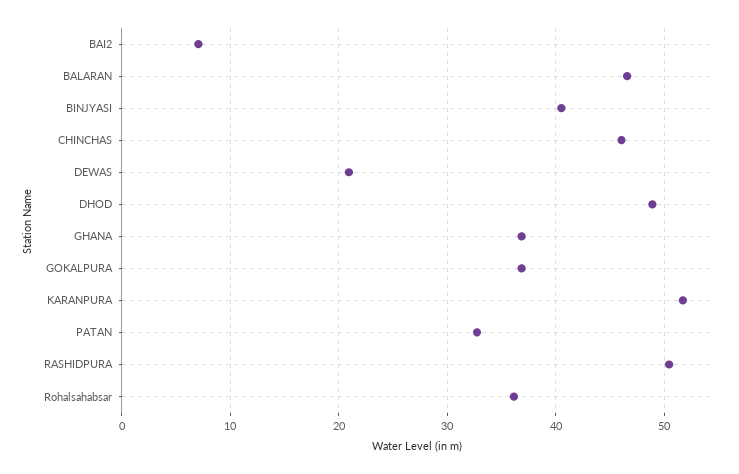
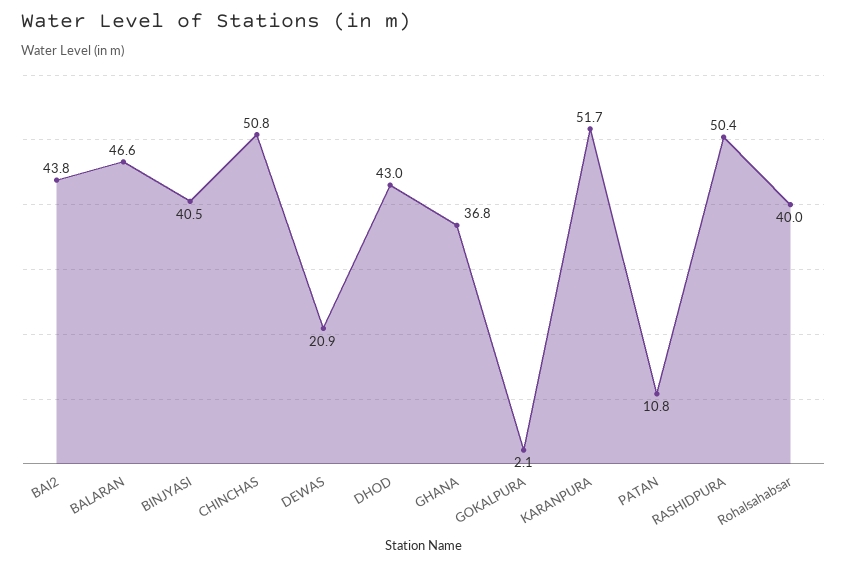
BAI2: 7 -> 43.8
CHINCHAS: 46 -> 50.8
DHOD: 49 -> 43
GOKALPURA: 37 -> 2.1
PATAN: 33 -> 10.8
Rohalsahabsar: 36 -> 40

